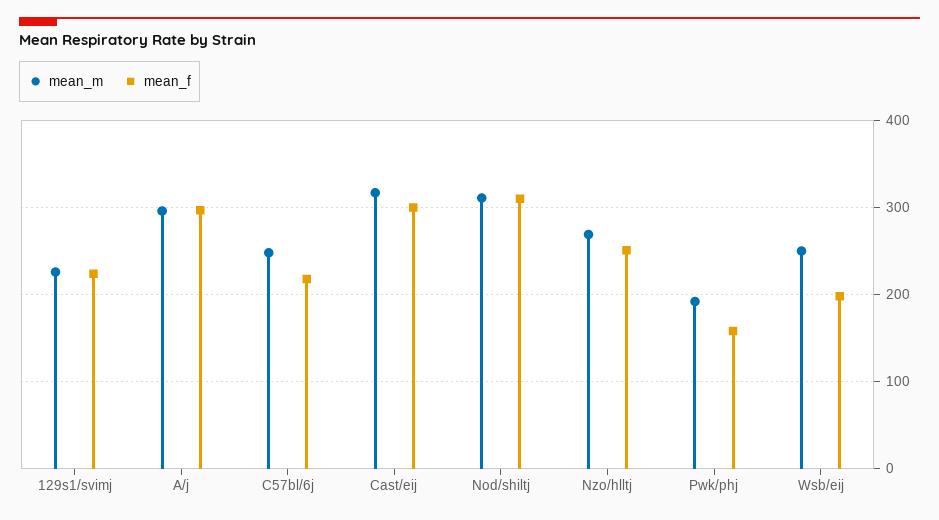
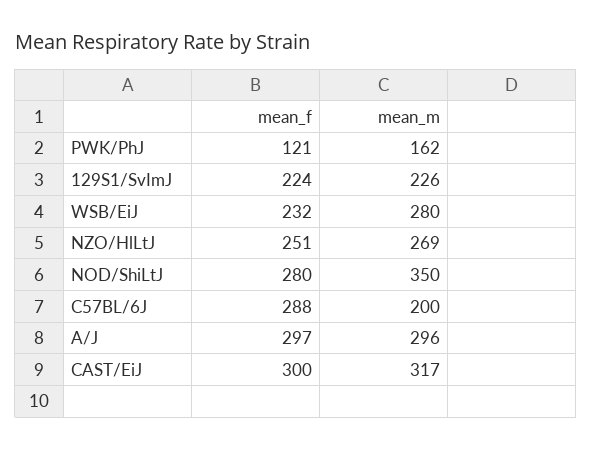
mean_m, C57bl/6j: 250 -> 200
mean_f, C57bl/6j: 220 -> 288
mean_m, Nod/shiltj: 310 -> 350
mean_f, Nod/shiltj: 310 -> 280
mean_m, Pwk/phj: 190 -> 162
mean_f, Pwk/phj: 160 -> 121
mean_m, Wsb/eij: 250 -> 280
mean_f, Wsb/eij: 200 -> 232

